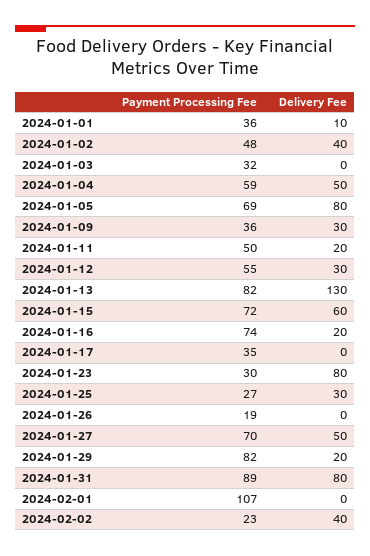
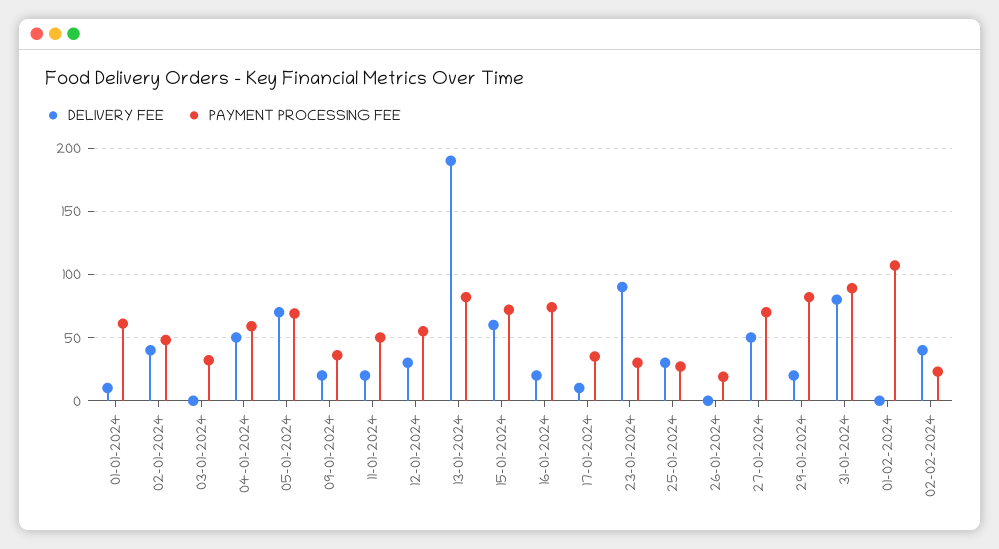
Payment Processing Fee, 2024-01-01: 36 -> 60
Delivery Fee, 2024-01-05: 80 -> 70
Delivery Fee, 2024-01-09: 30 -> 20
Delivery Fee, 2024-01-13: 130 -> 190
Delivery Fee, 2024-01-17: 0 -> 10
Delivery Fee, 2024-01-23: 80 -> 90

